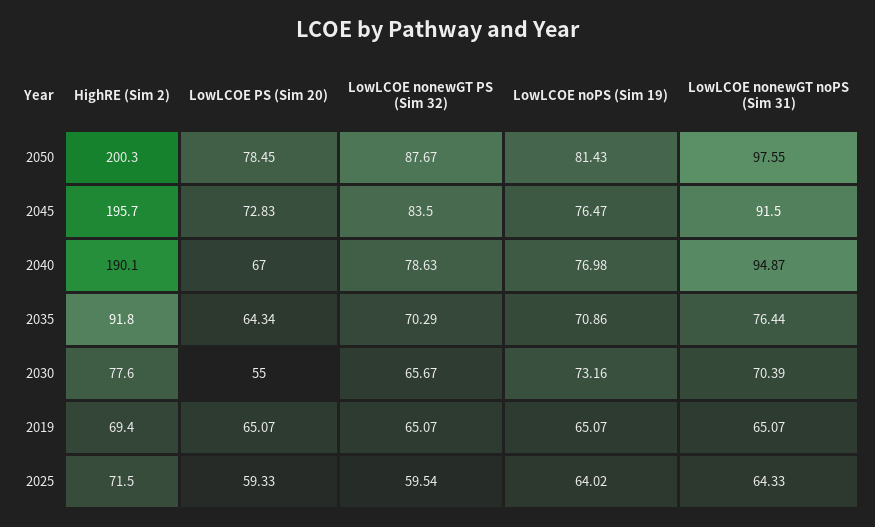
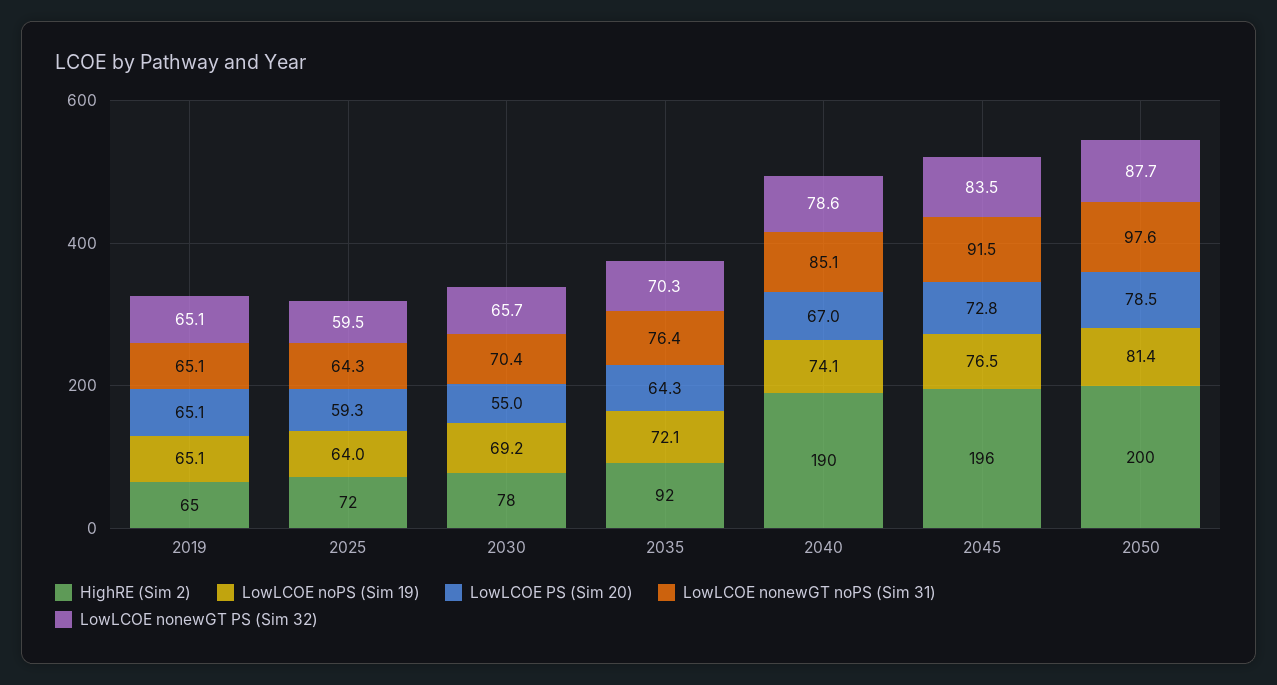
LowLCOE noPS (Sim 19), 2040: 76.98 -> 74.1
LowLCOE nonewGT noPS (Sim 31), 2040: 94.87 -> 85.1
LowLCOE noPS (Sim 19), 2035: 70.86 -> 72.1
LowLCOE noPS (Sim 19), 2030: 73.16 -> 69.2
HighRE (Sim 2), 2019: 69.4 -> 65

